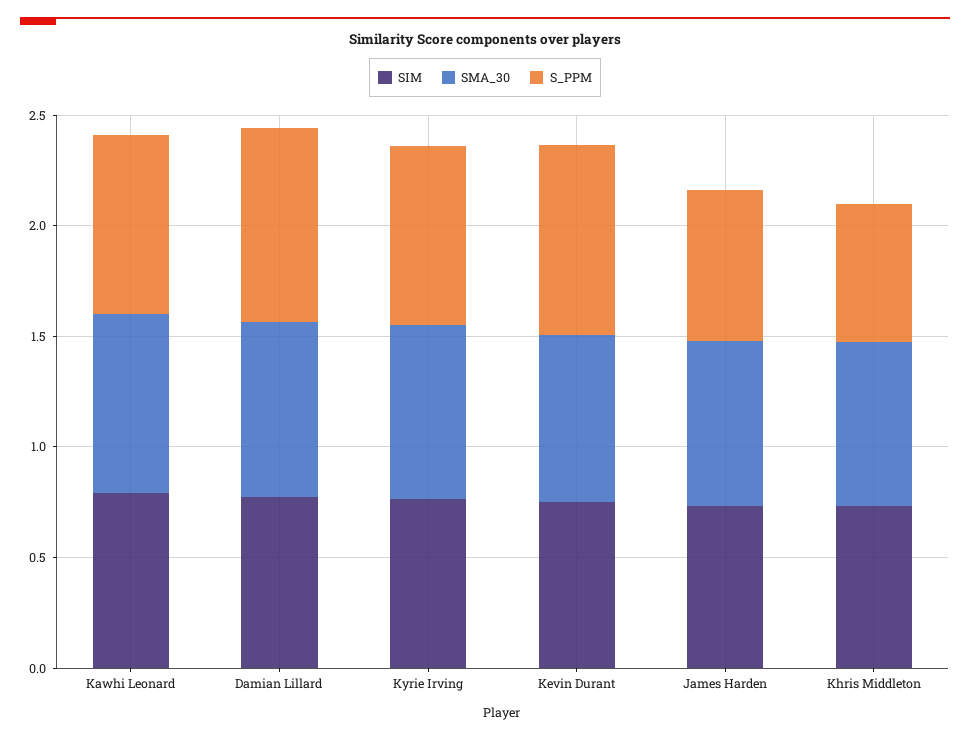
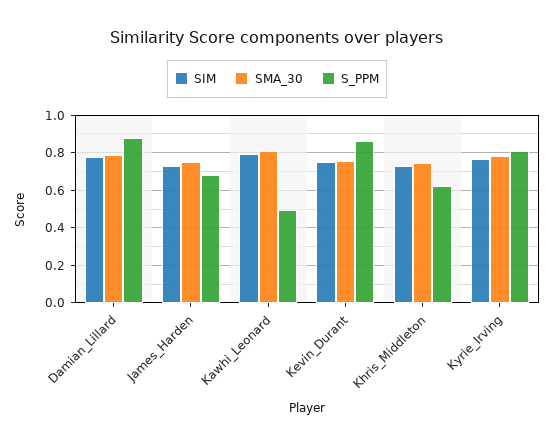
S_PPM, Kawhi Leonard: 0.8 -> 0.5

